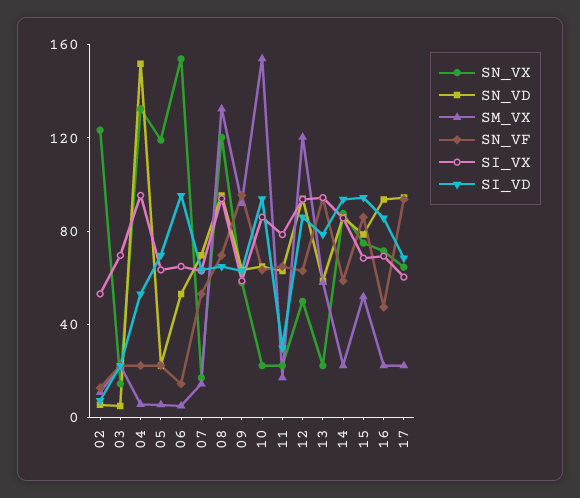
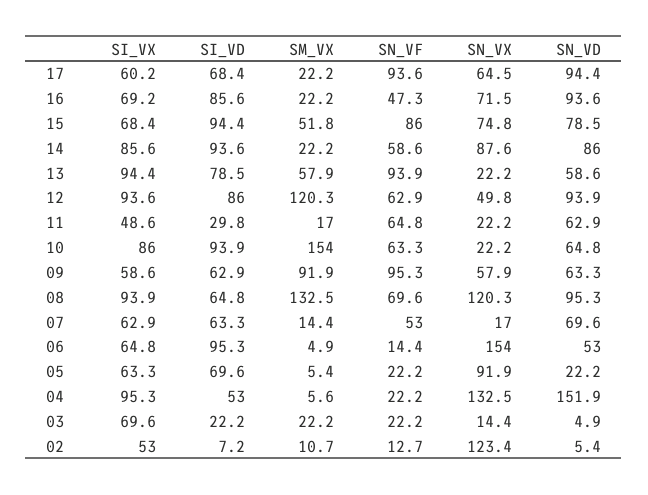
SN_VX, 05: 120 -> 91.9
SI_VX, 11: 80 -> 48.6

